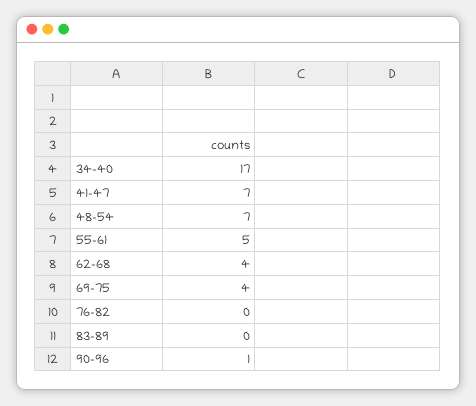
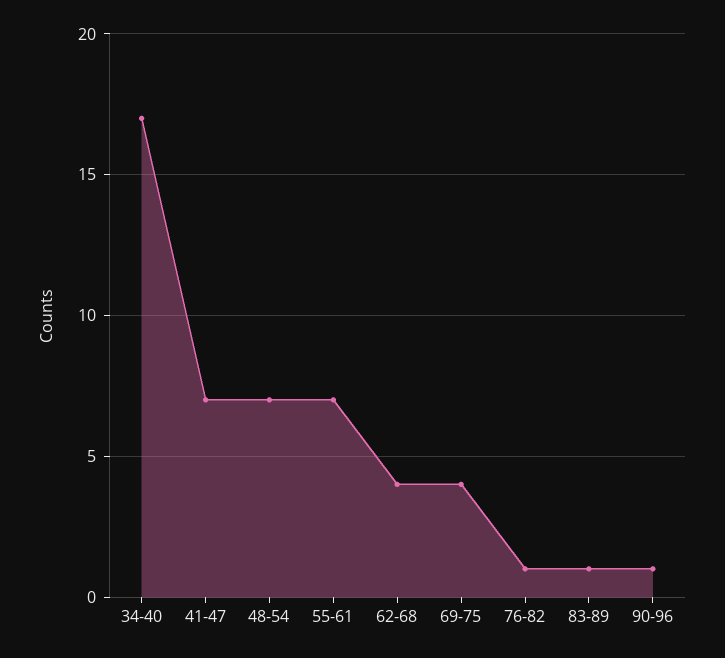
55-61: 5 -> 7
76-82: 0 -> 1
83-89: 0 -> 1

